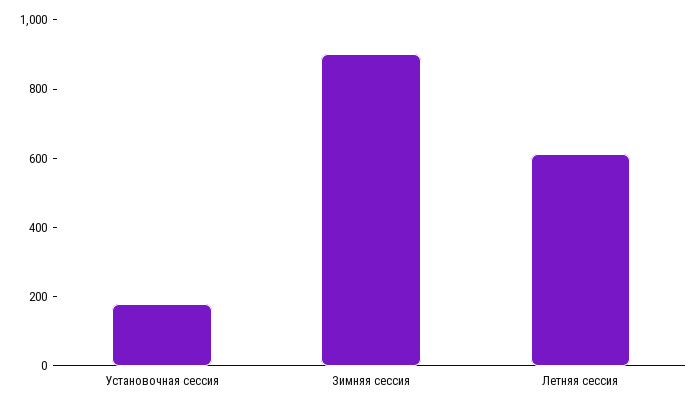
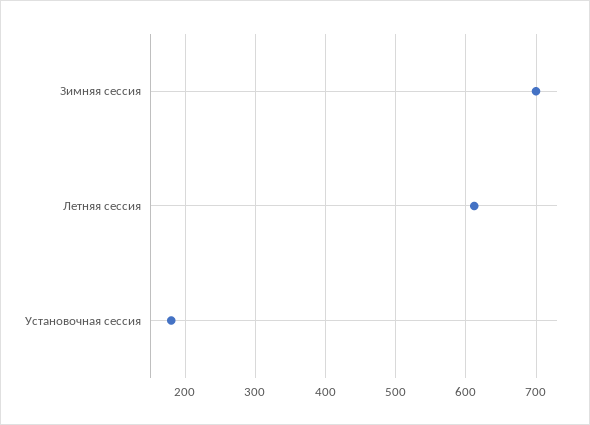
Зимняя сессия: 900 -> 700

